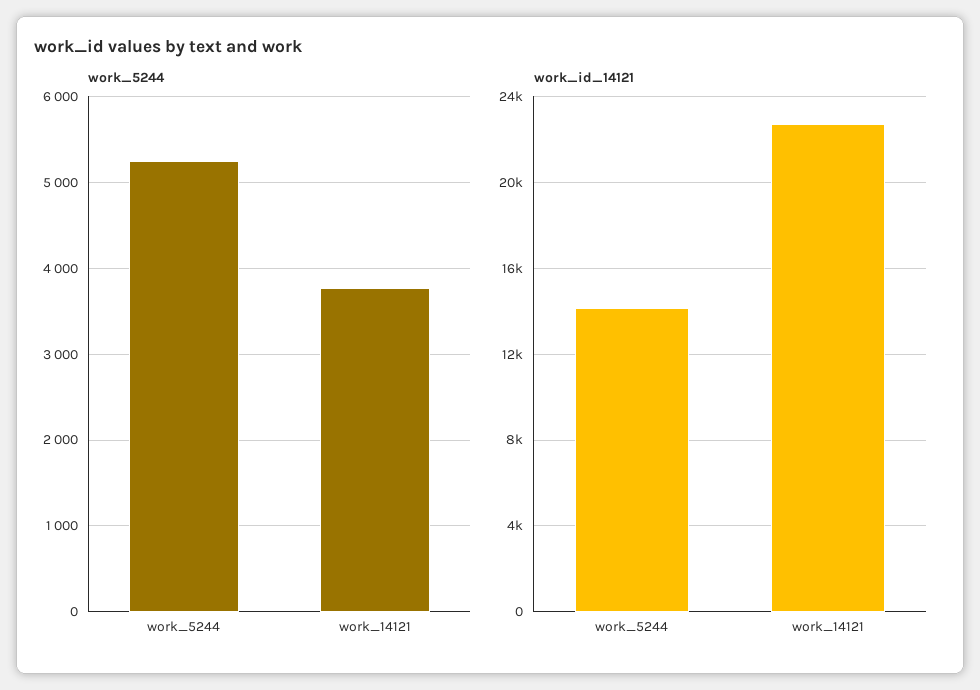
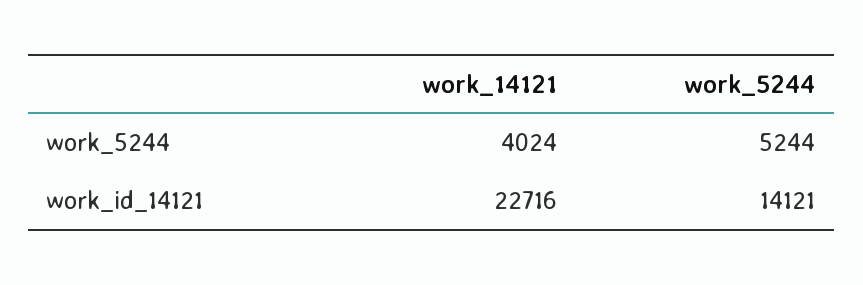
work_5244, work_14121: 3800 -> 4024

